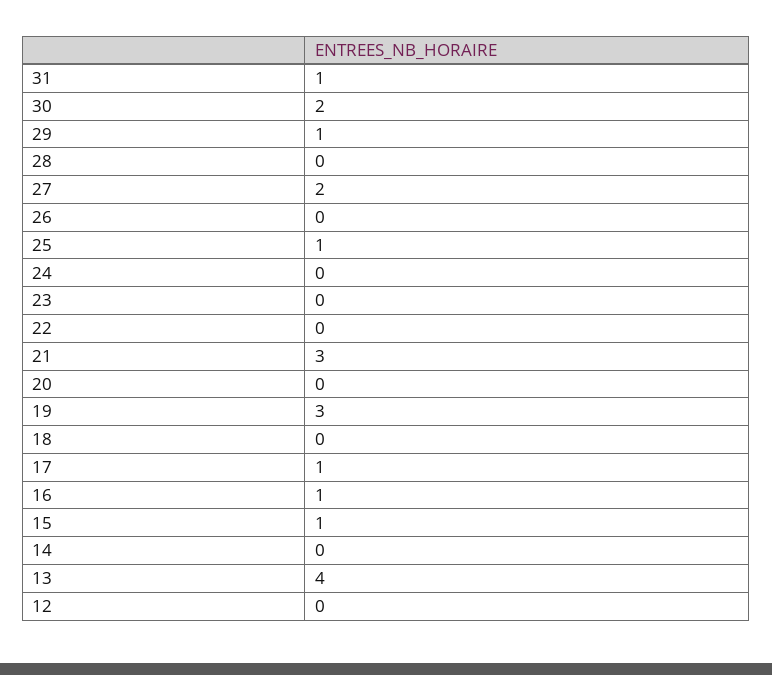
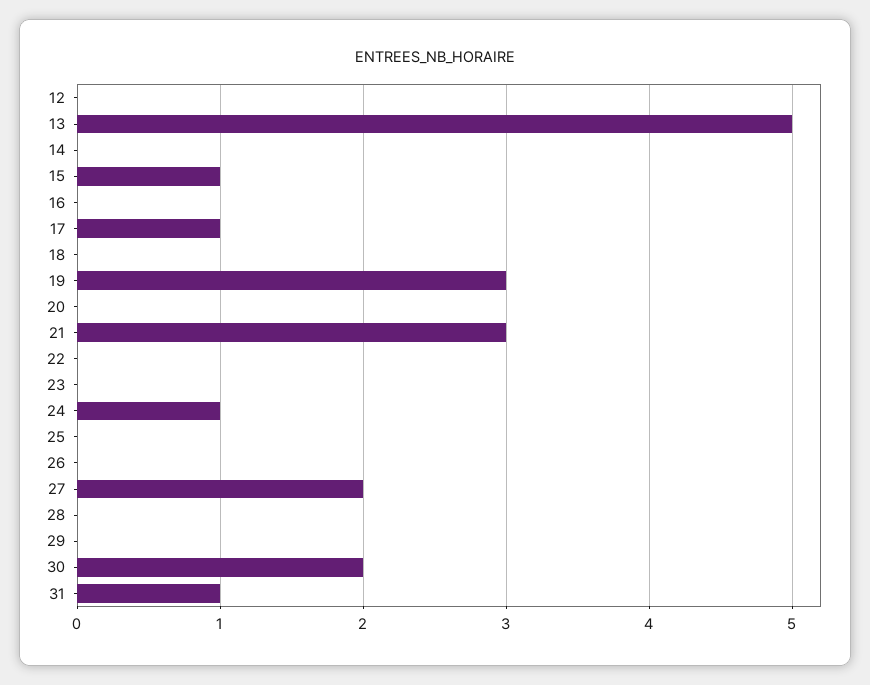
29: 1 -> 0
25: 1 -> 0
24: 0 -> 1
16: 1 -> 0
13: 4 -> 5

